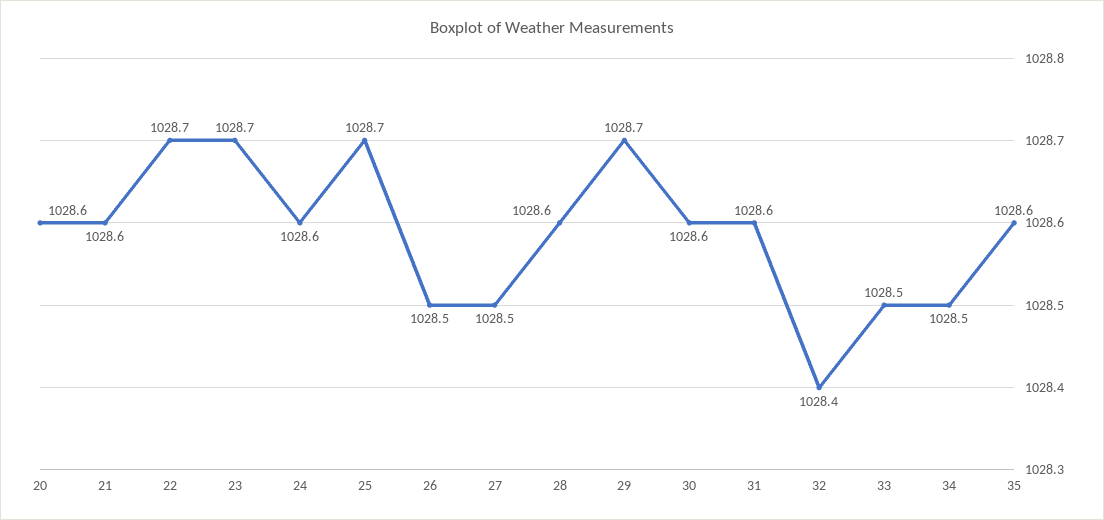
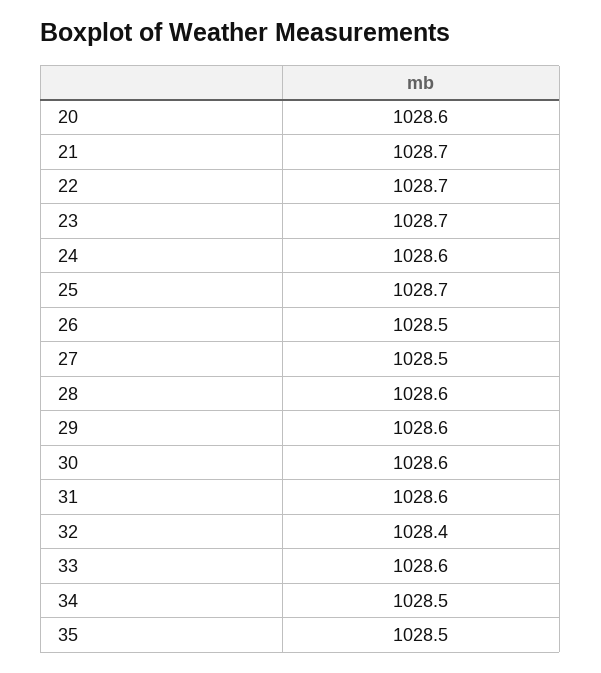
21: 1028.6 -> 1028.7
29: 1028.7 -> 1028.6
33: 1028.5 -> 1028.6
35: 1028.6 -> 1028.5

